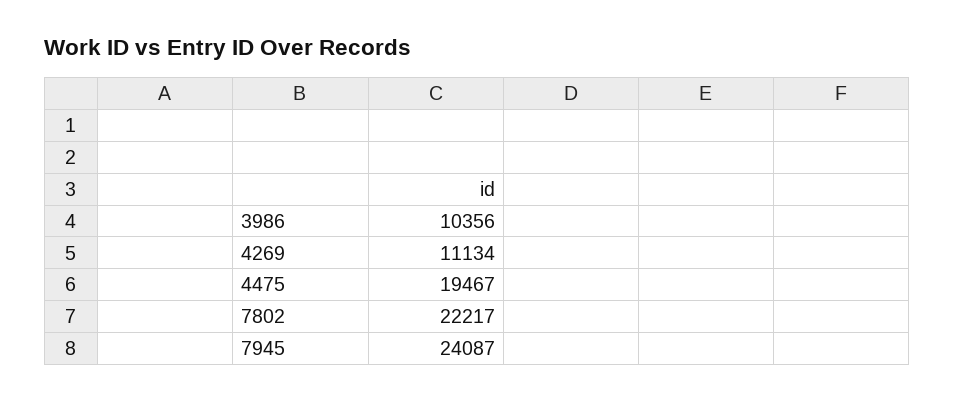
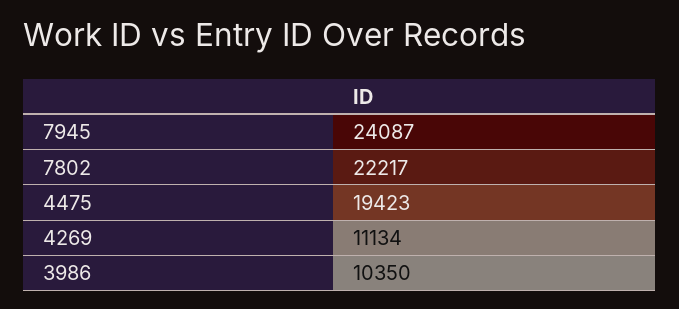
3986: 10356 -> 10350
4475: 19467 -> 19423

